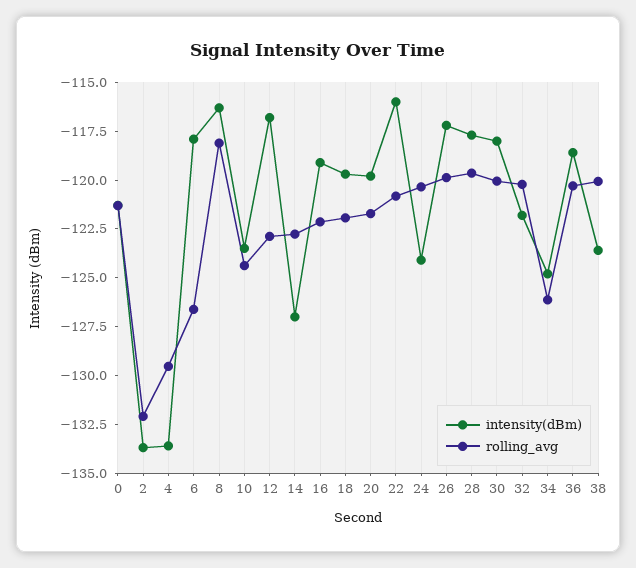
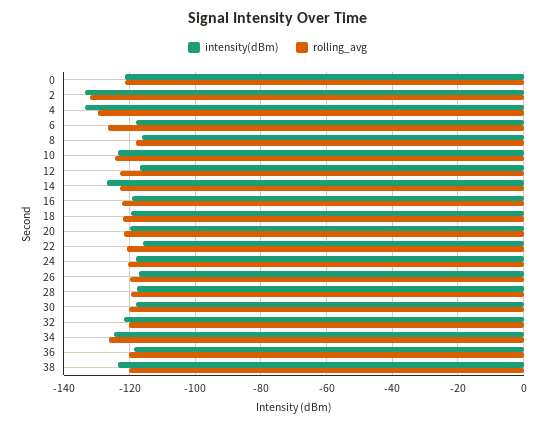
intensity(dBm), 24: -124 -> -118

